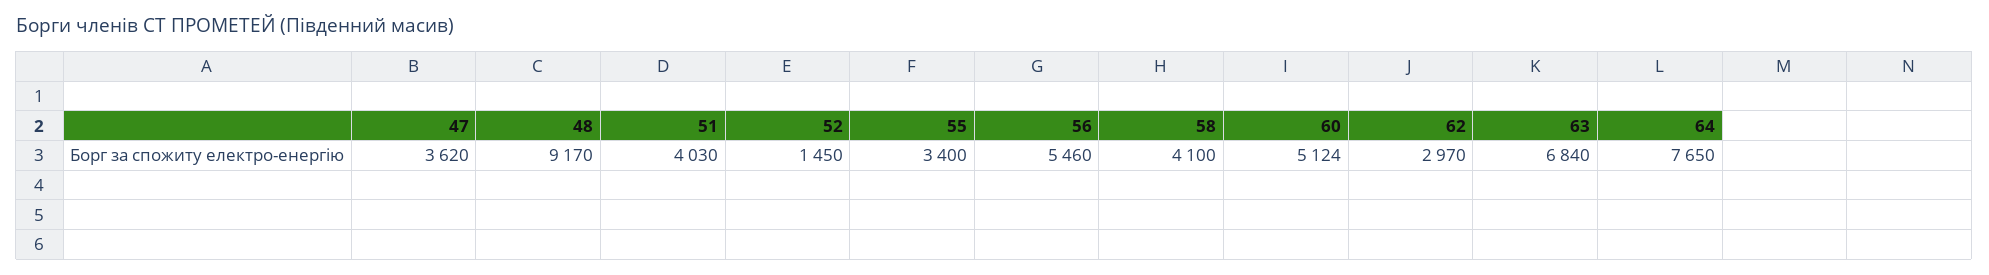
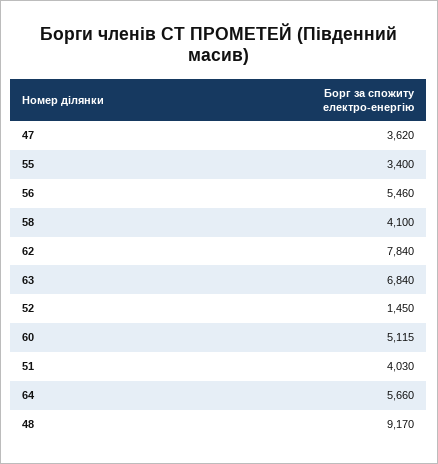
60: 5124 -> 5115
62: 2970 -> 7840
64: 7650 -> 5660

